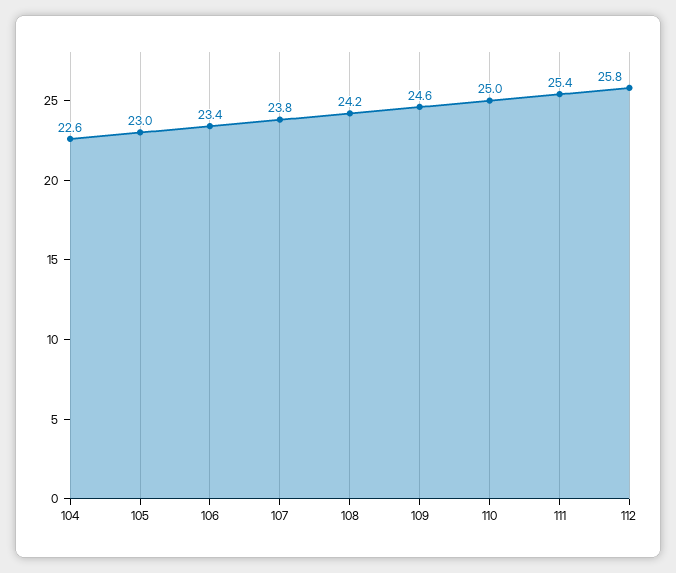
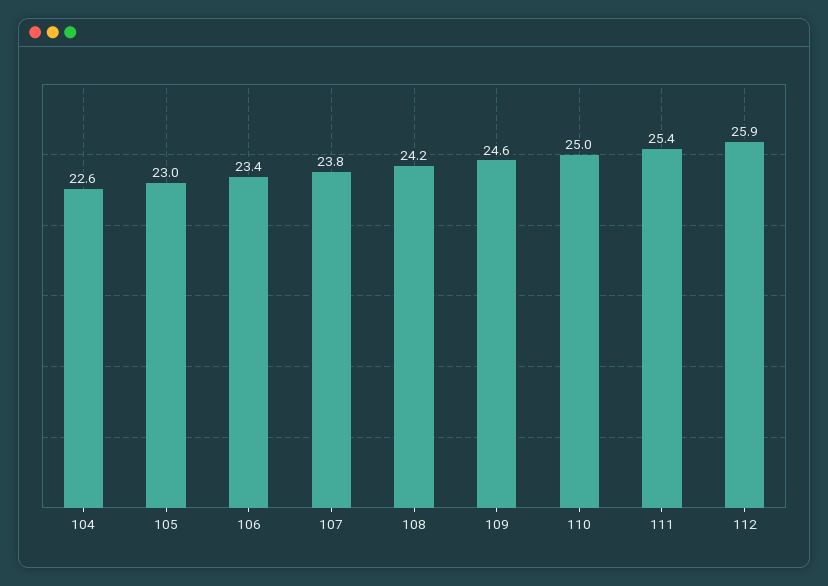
112: 25.8 -> 25.9

